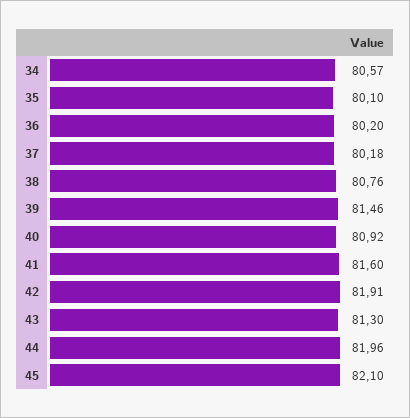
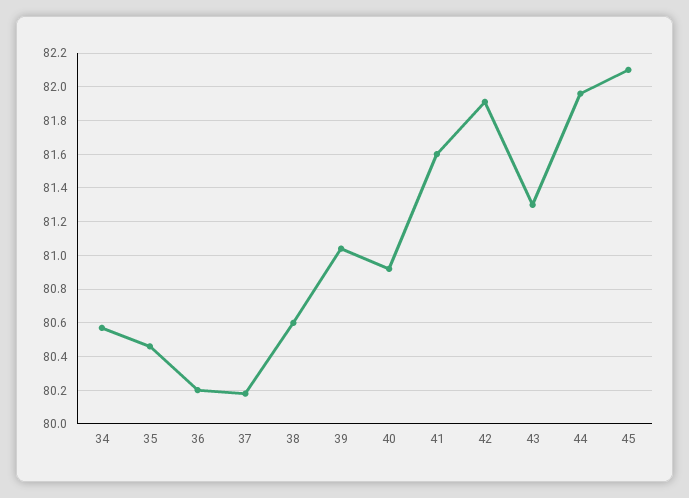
35: 80.1 -> 80.45
38: 80.76 -> 80.6
39: 81.46 -> 81.05

